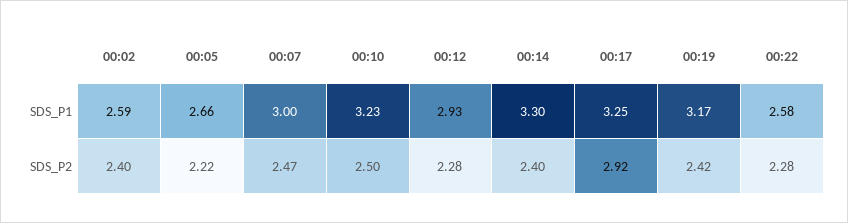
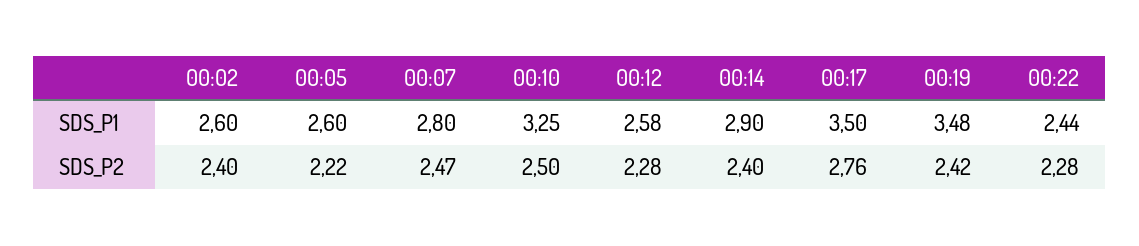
00:02, SDS_P1: 2.59 -> 2.6
00:05, SDS_P1: 2.66 -> 2.6
00:07, SDS_P1: 3 -> 2.8
00:10, SDS_P1: 3.23 -> 3.25
00:12, SDS_P1: 2.93 -> 2.58
00:14, SDS_P1: 3.3 -> 2.9
00:17, SDS_P1: 3.25 -> 3.5
00:19, SDS_P1: 3.17 -> 3.48
00:22, SDS_P1: 2.58 -> 2.44
00:17, SDS_P2: 2.92 -> 2.76

